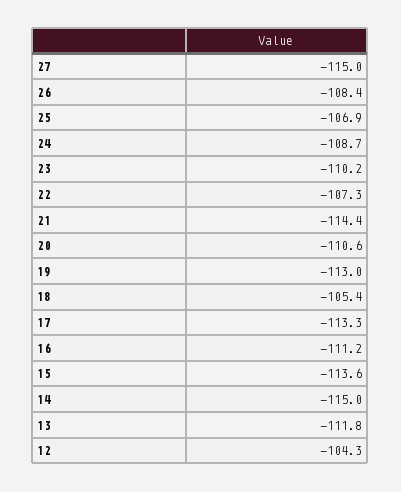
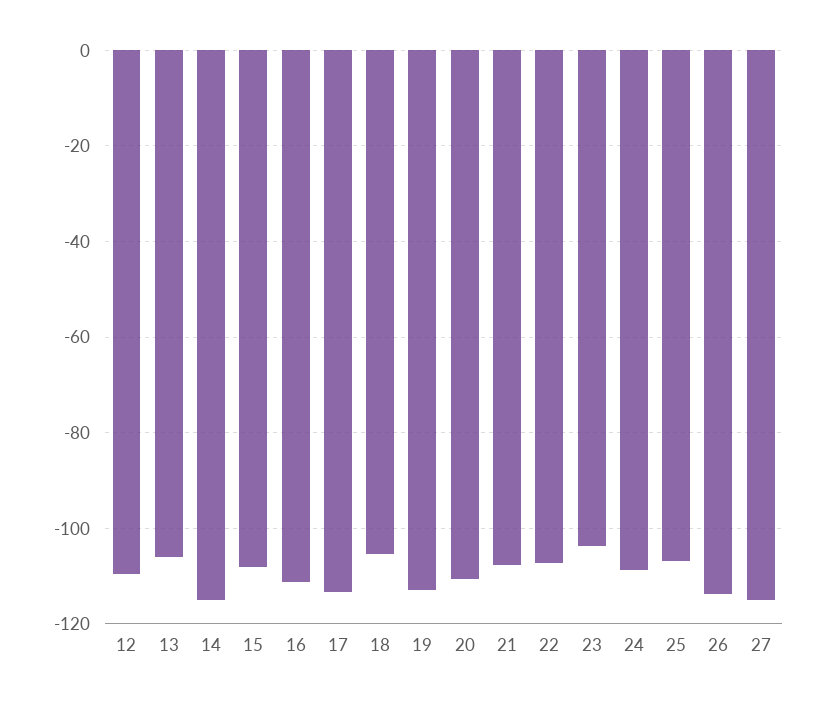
26: -108.4 -> -114
23: -110.2 -> -104
21: -114.4 -> -108
15: -113.6 -> -108
13: -111.8 -> -106
12: -104.3 -> -110

